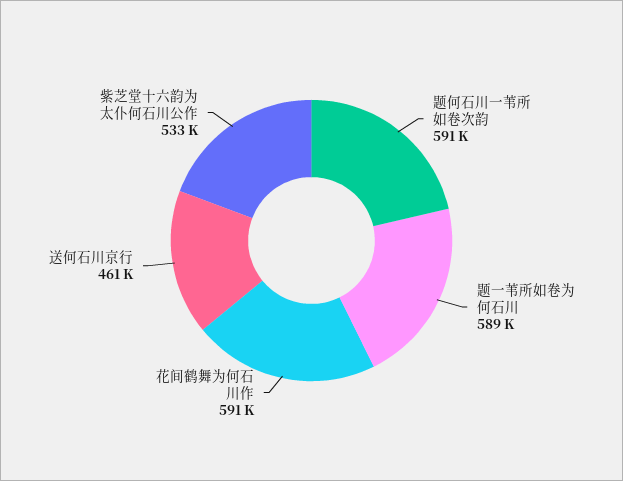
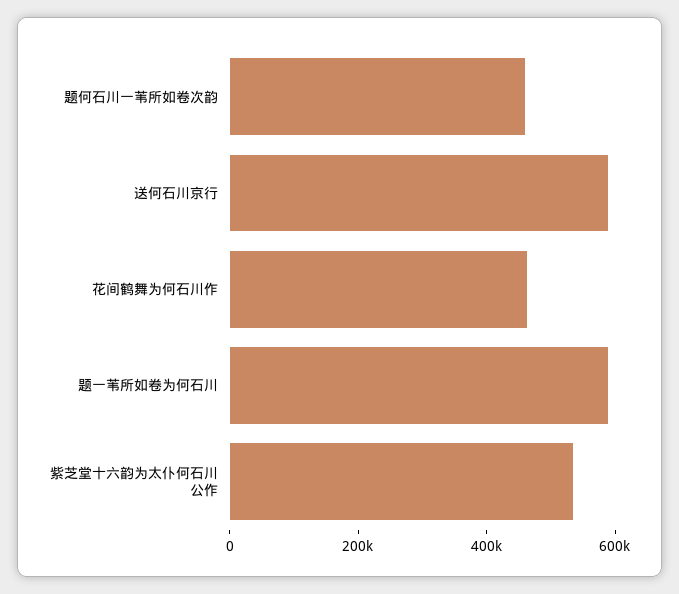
题何石川一苇所如卷次韵: 591000 -> 450000
花间鹤舞为何石川作: 591000 -> 450000
送何石川京行: 461000 -> 600000

